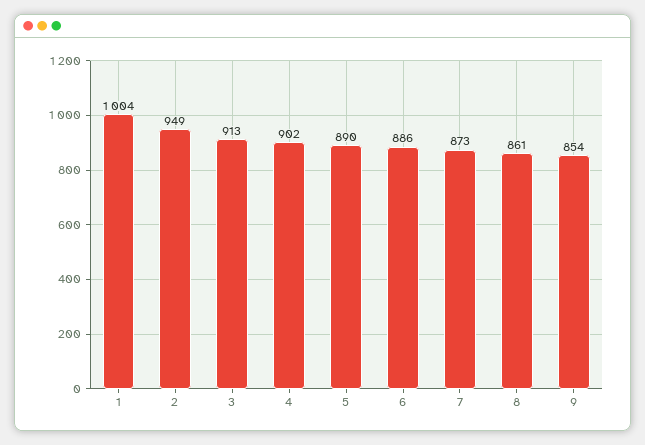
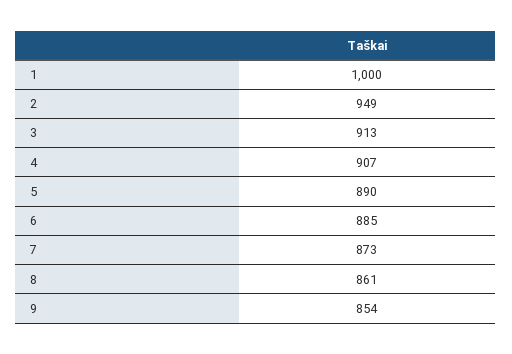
1: 1004 -> 1000
4: 902 -> 907
6: 886 -> 885

